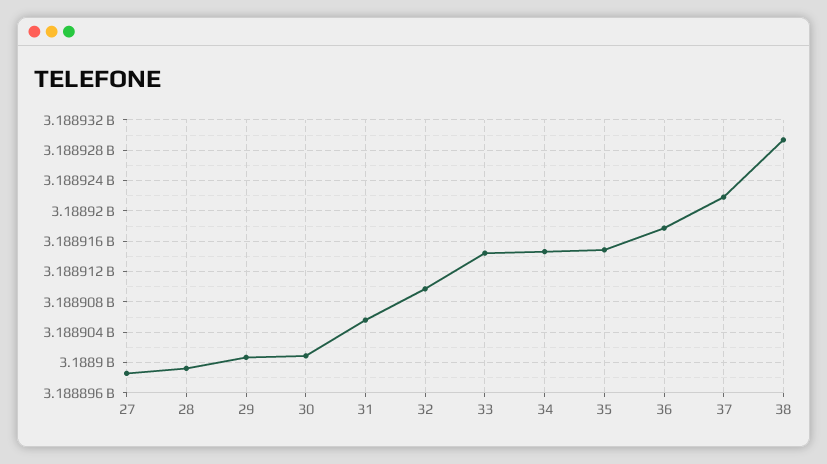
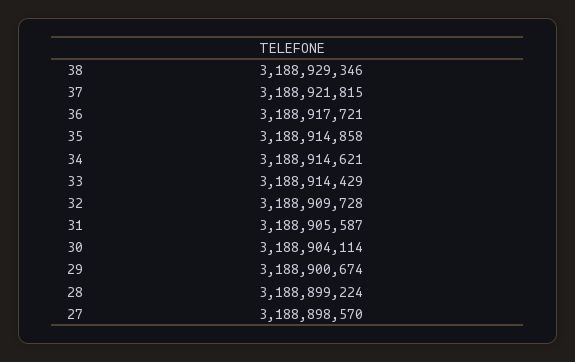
30: 3188901000 -> 3188904114

